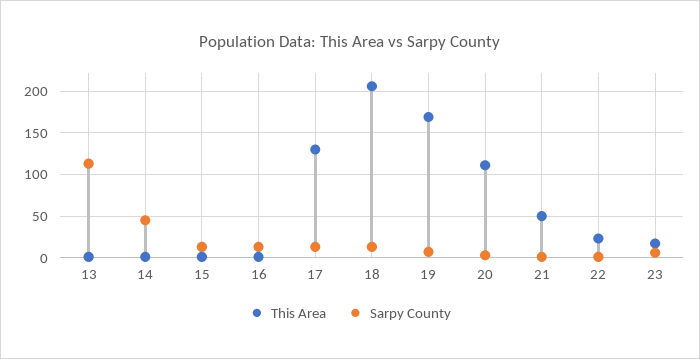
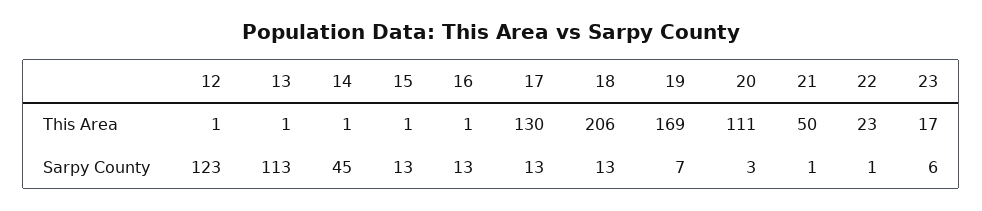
This Area, 12: none -> 1
Sarpy County, 12: none -> 123

